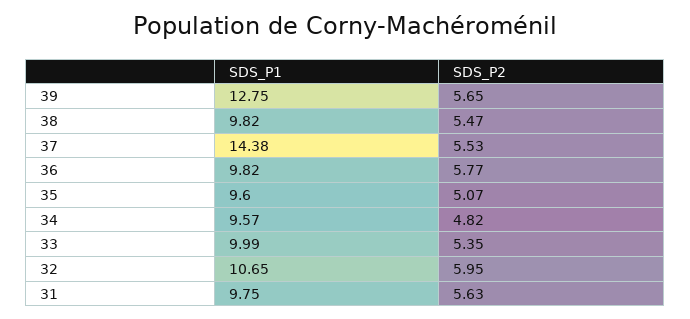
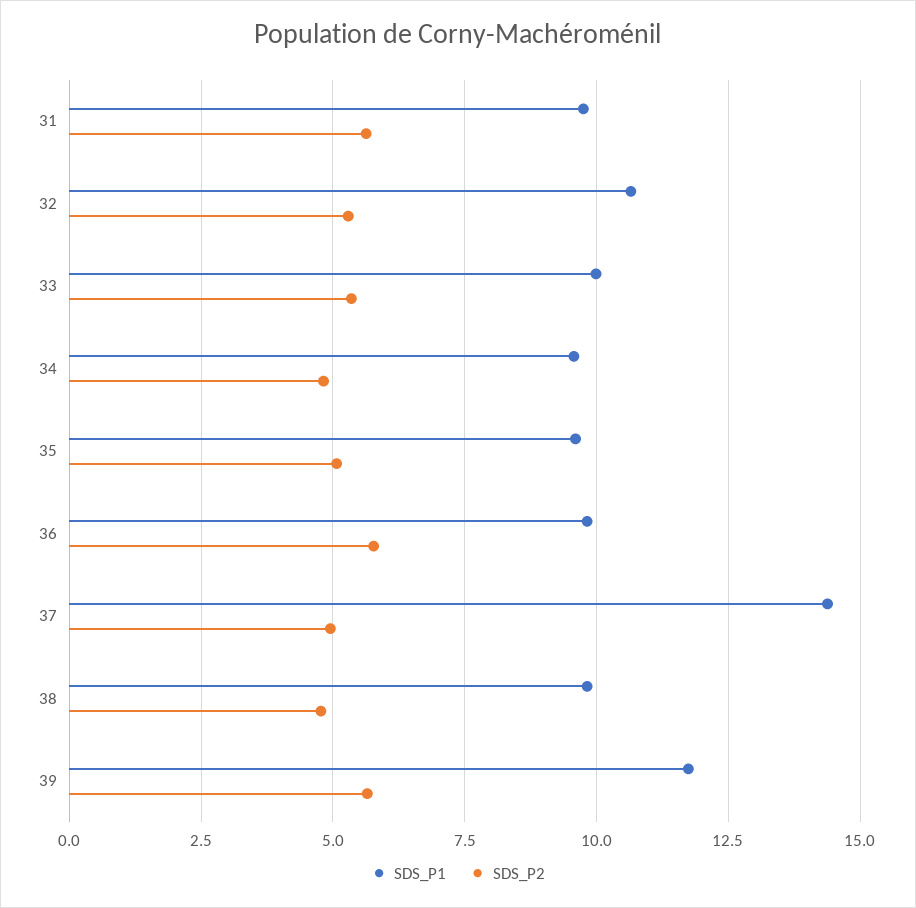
SDS_P1, 39: 12.75 -> 11.75
SDS_P2, 38: 5.47 -> 4.75
SDS_P2, 37: 5.53 -> 5
SDS_P2, 32: 5.95 -> 5.25

